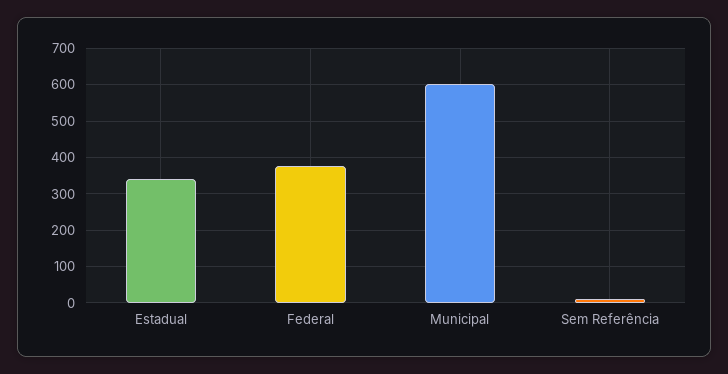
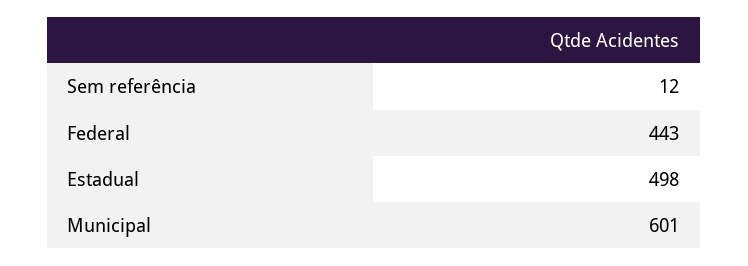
Estadual: 340 -> 498
Federal: 380 -> 443

